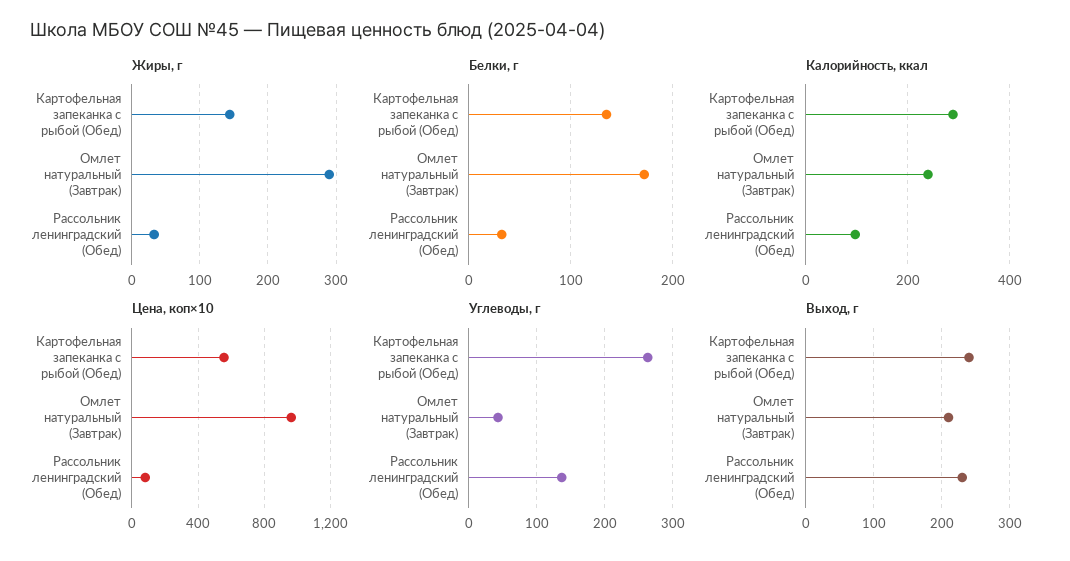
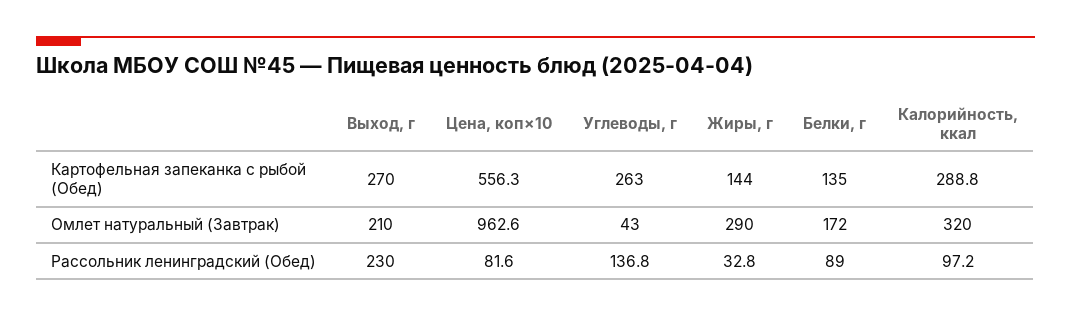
Белки, г, Рассольник ленинградский (Обед): 30 -> 89
Калорийность, ккал, Омлет натуральный (Завтрак): 240 -> 320
Выход, г, Картофельная запеканка с рыбой (Обед): 240 -> 270

